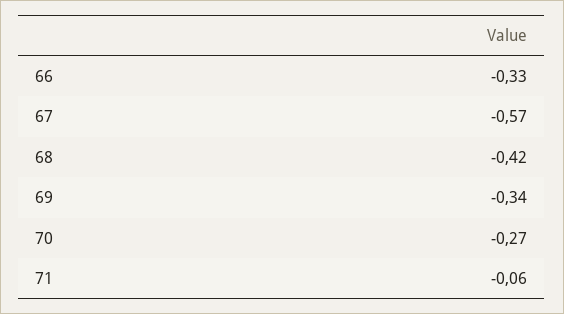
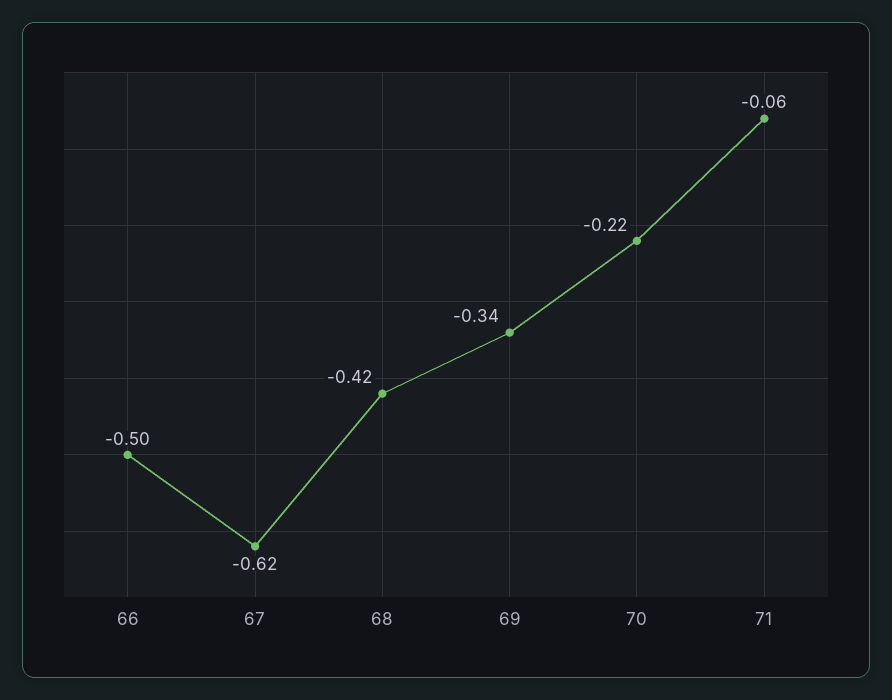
66: -0.33 -> -0.5
67: -0.57 -> -0.62
70: -0.27 -> -0.22

